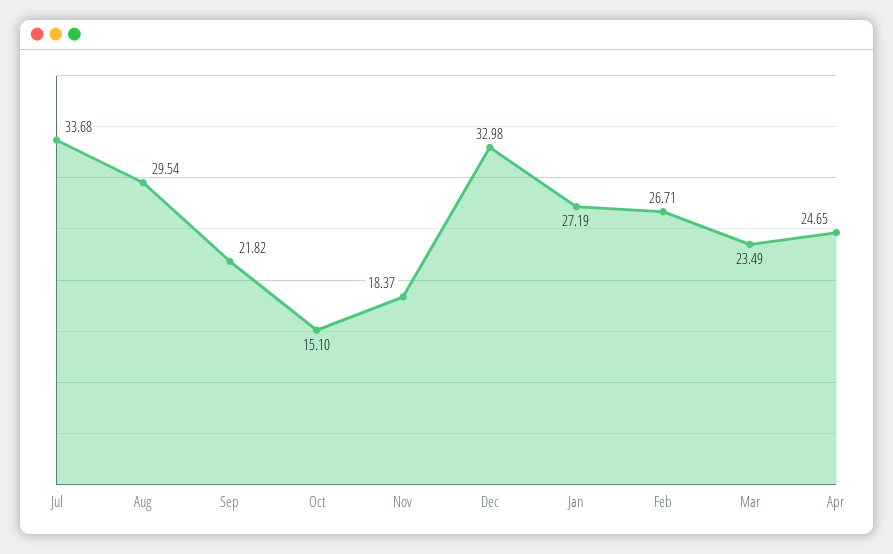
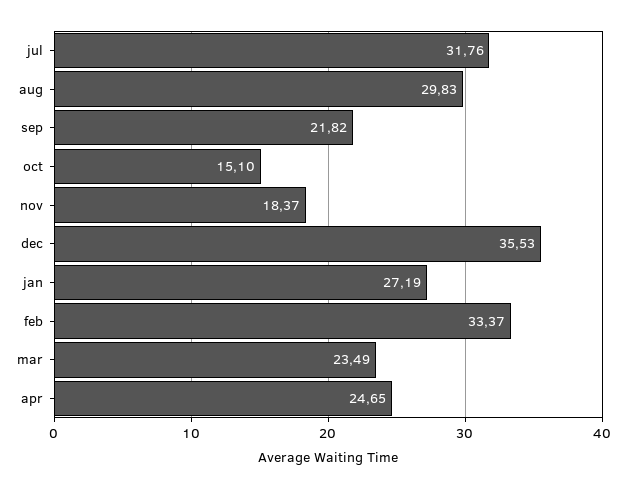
Jul: 33.68 -> 31.76
Aug: 29.54 -> 29.83
Dec: 32.98 -> 35.53
Feb: 26.71 -> 33.37

